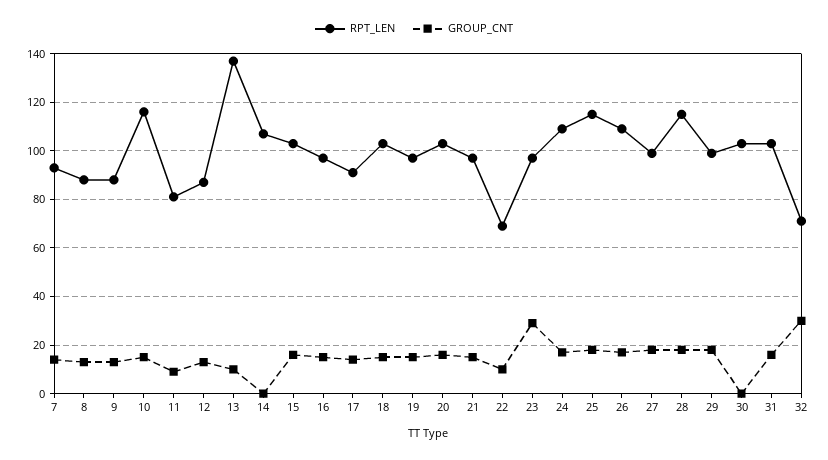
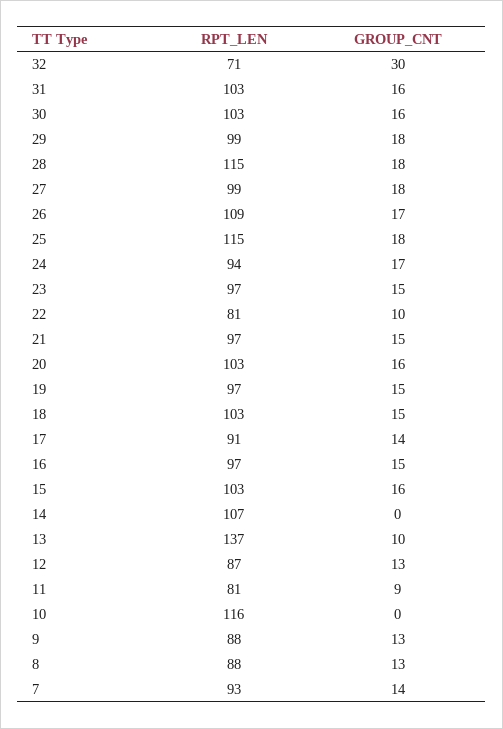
GROUP_CNT, 10: 15 -> 0
RPT_LEN, 22: 70 -> 81
GROUP_CNT, 23: 30 -> 15
RPT_LEN, 24: 110 -> 94
GROUP_CNT, 30: 0 -> 16

